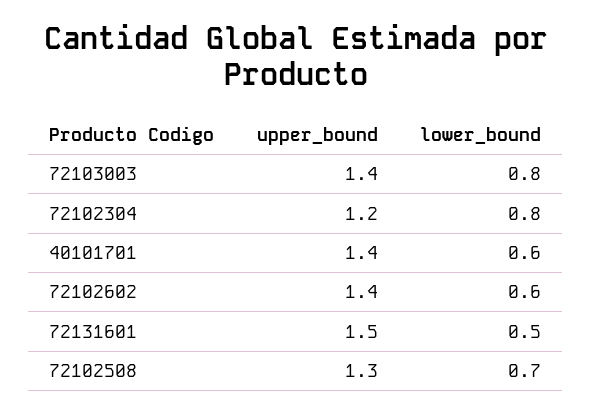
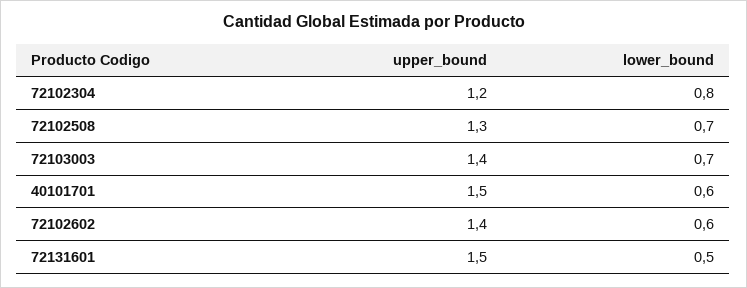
lower_bound, 72103003: 0.8 -> 0.7
upper_bound, 40101701: 1.4 -> 1.5

